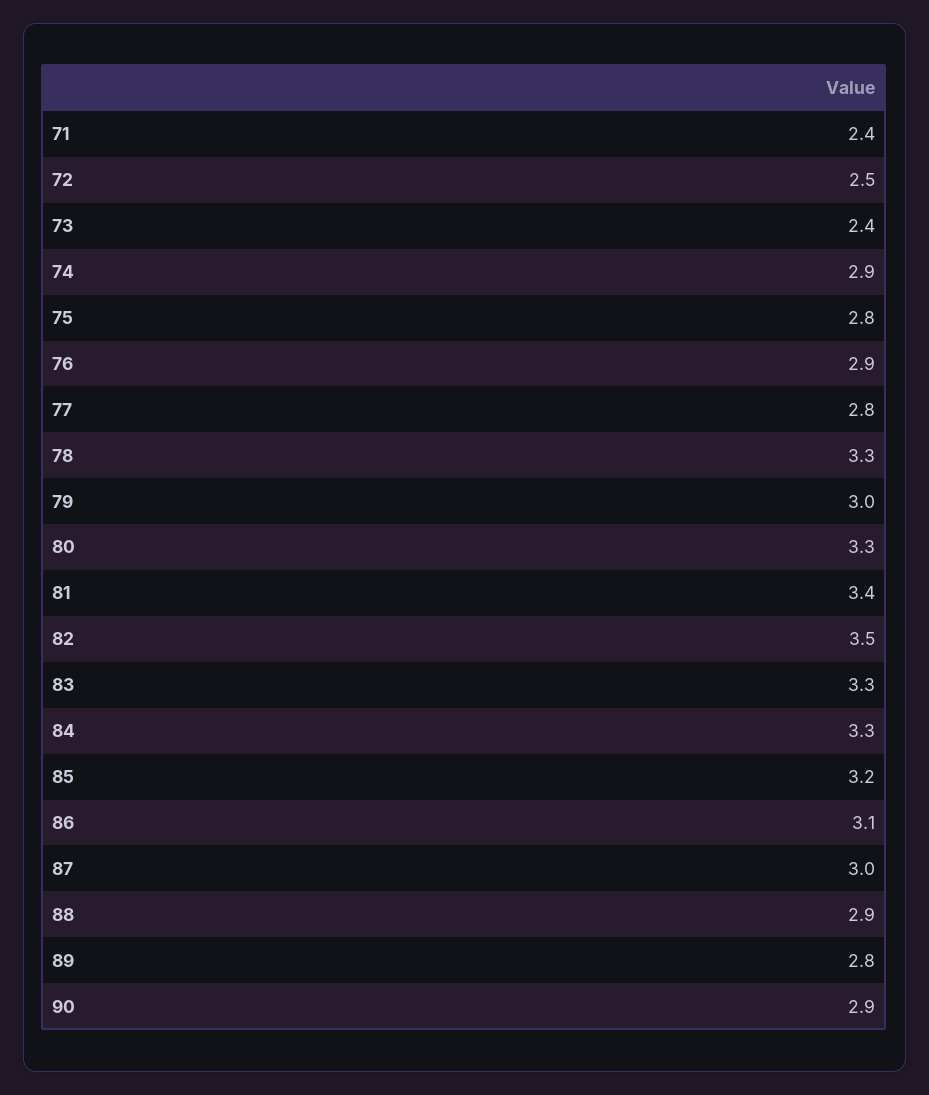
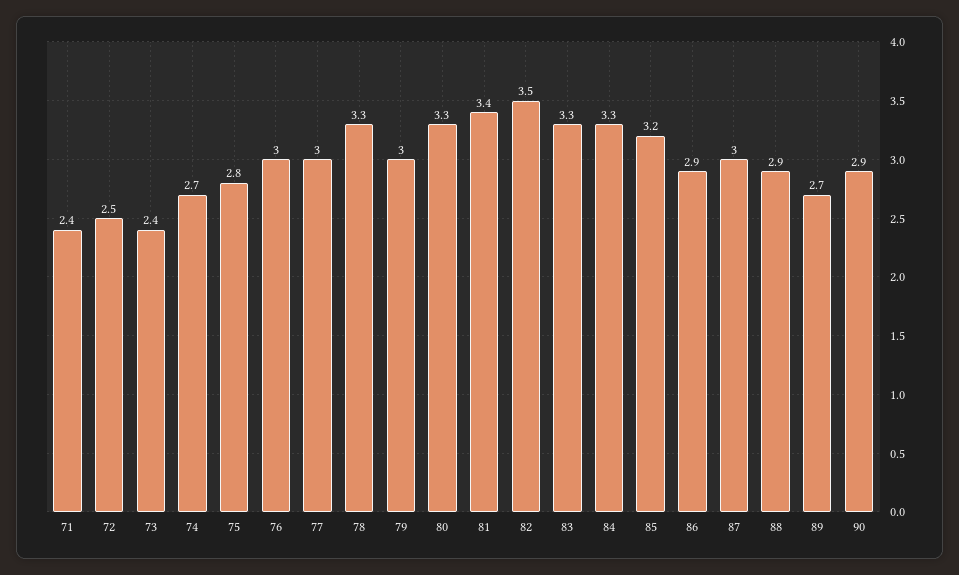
74: 2.9 -> 2.7
76: 2.9 -> 3
77: 2.8 -> 3
86: 3.1 -> 2.9
89: 2.8 -> 2.7

